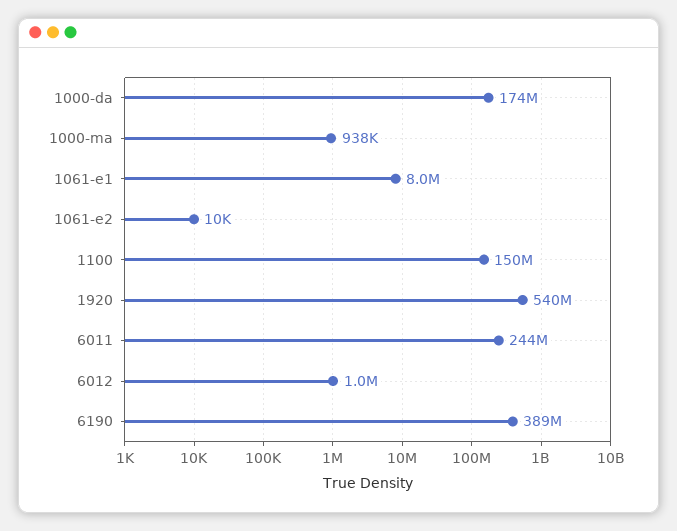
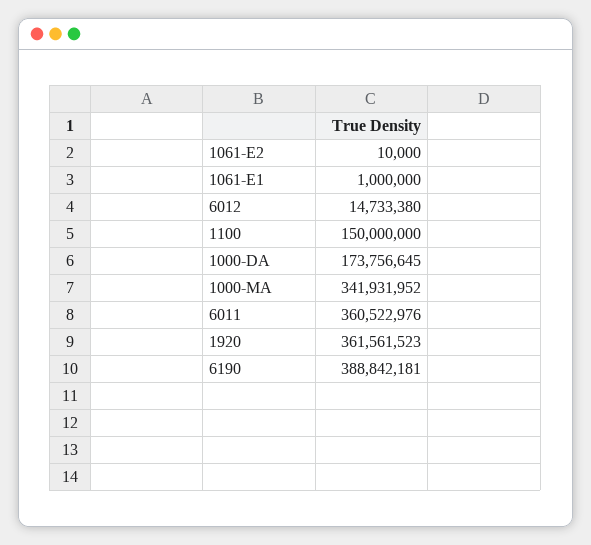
1000-ma: 938000 -> 341931952
1061-e1: 8000000 -> 1000000
1920: 540000000 -> 361561523
6011: 244000000 -> 360522976
6012: 1000000 -> 14733380

